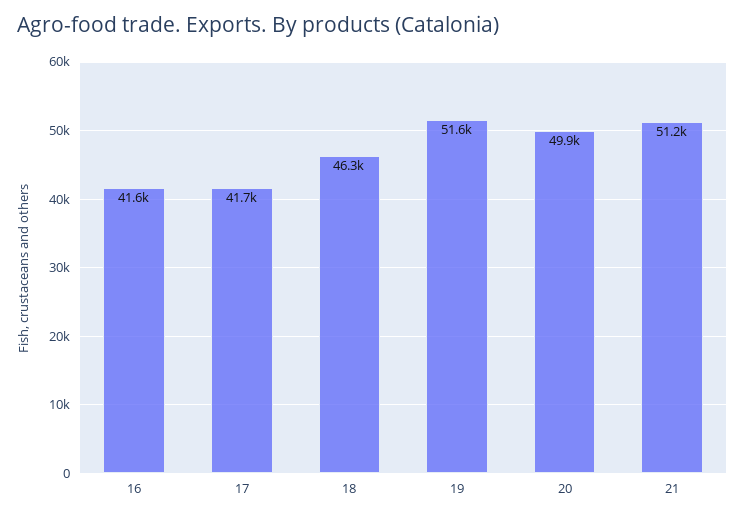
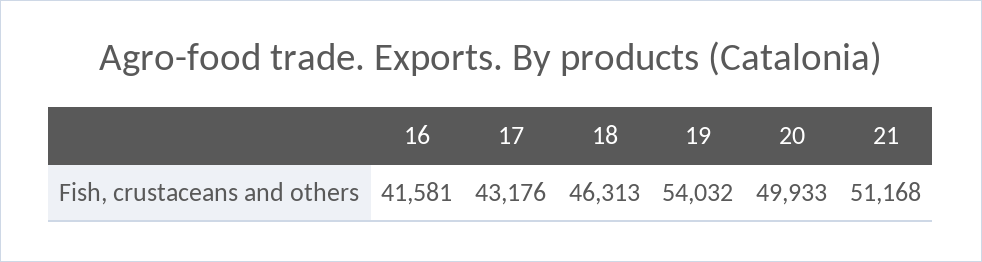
17: 41700 -> 43176
19: 51600 -> 54032

